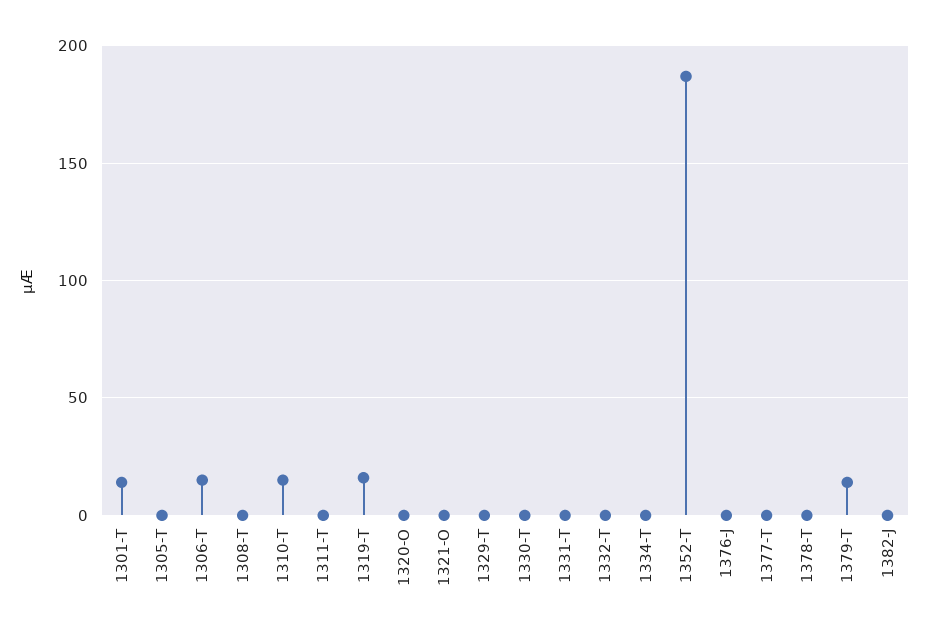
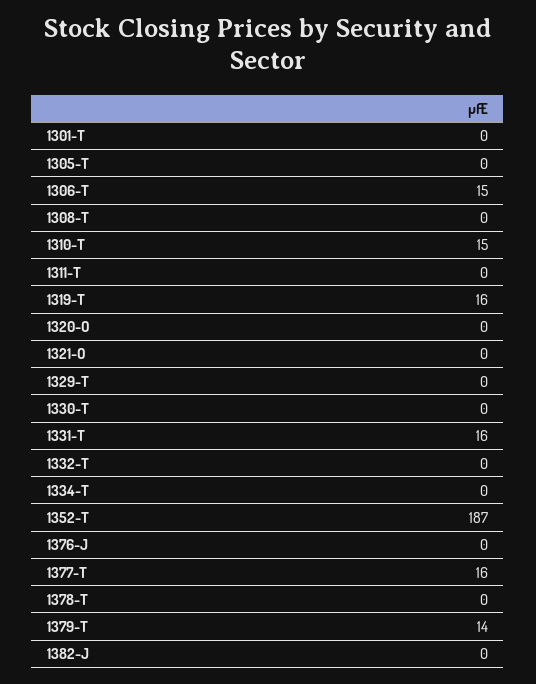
1301-T: 15 -> 0
1331-T: 0 -> 16
1377-T: 0 -> 16

